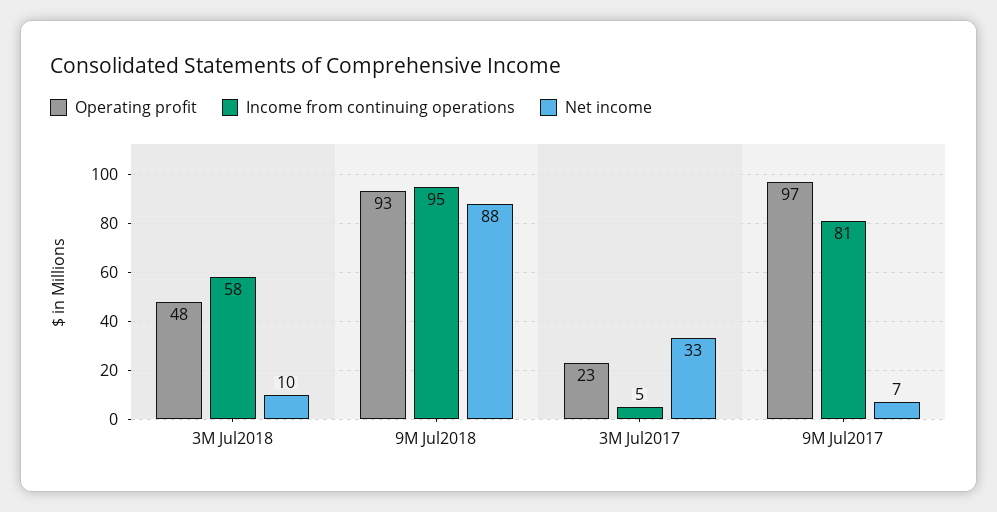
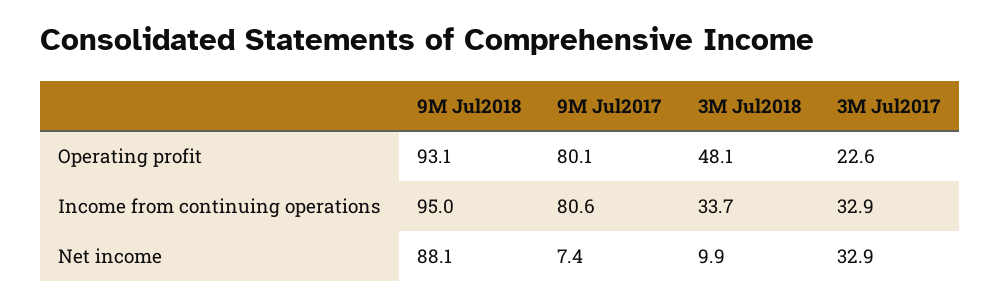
Income from continuing operations, 3M Jul2018: 58 -> 33.7
Income from continuing operations, 3M Jul2017: 5 -> 32.9
Operating profit, 9M Jul2017: 97 -> 80.1

